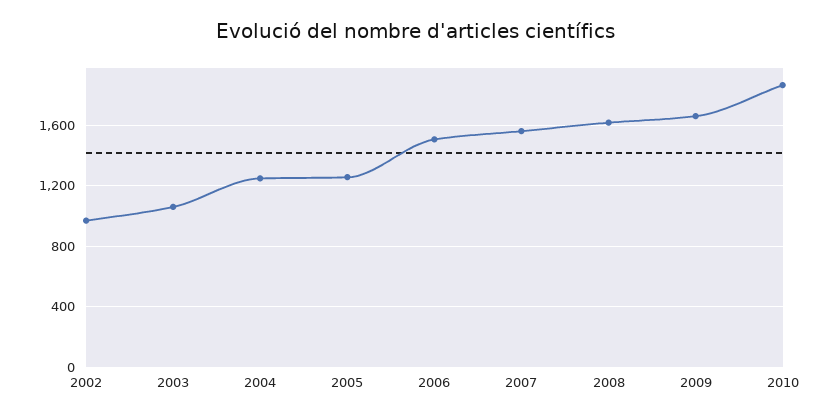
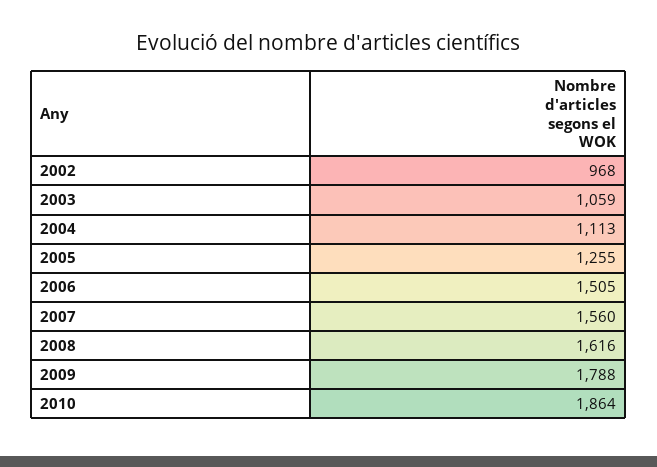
2004: 1250 -> 1113
2009: 1650 -> 1788

